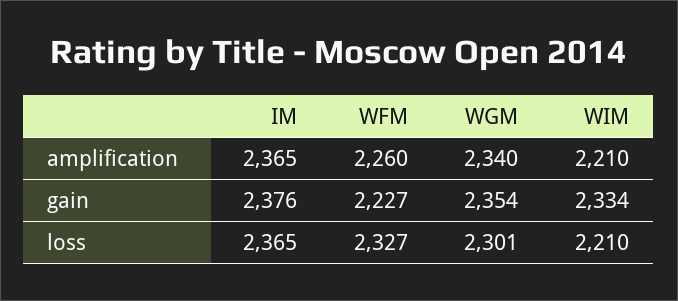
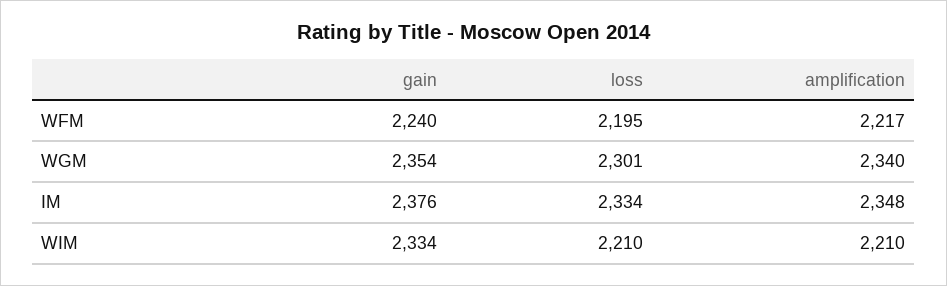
IM, amplification: 2365 -> 2348
WFM, amplification: 2260 -> 2217
WFM, gain: 2227 -> 2240
IM, loss: 2365 -> 2334
WFM, loss: 2327 -> 2195

